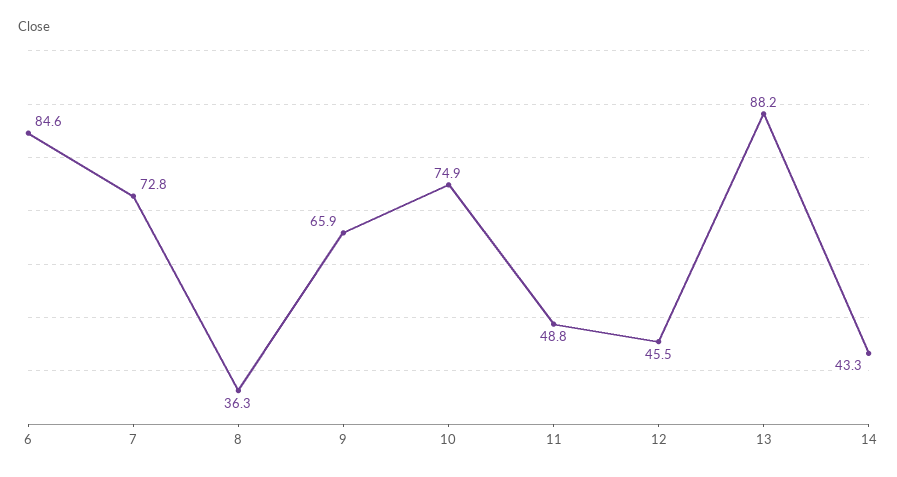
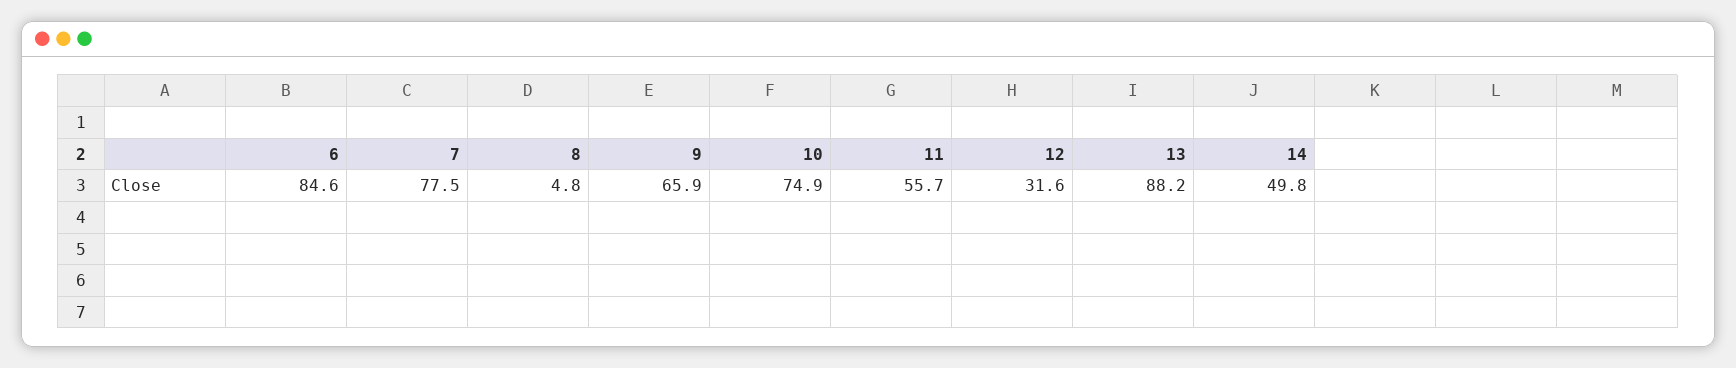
7: 72.8 -> 77.5
8: 36.3 -> 4.8
11: 48.8 -> 55.7
12: 45.5 -> 31.6
14: 43.3 -> 49.8

